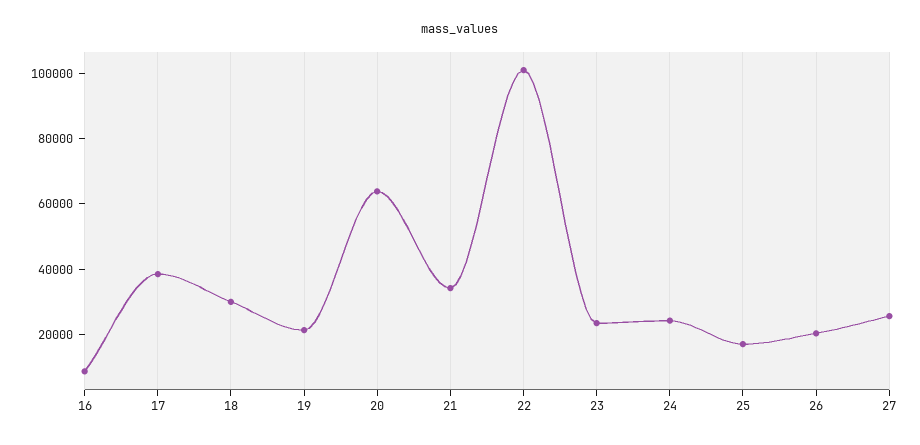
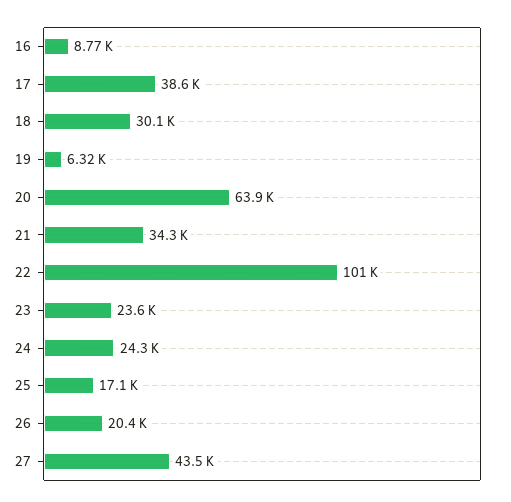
19: 20000 -> 6320
27: 25000 -> 43500

